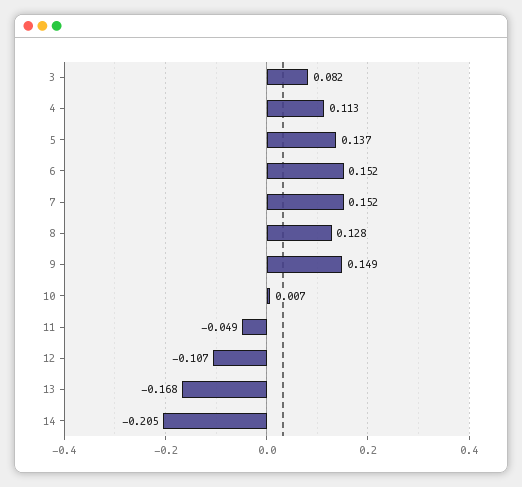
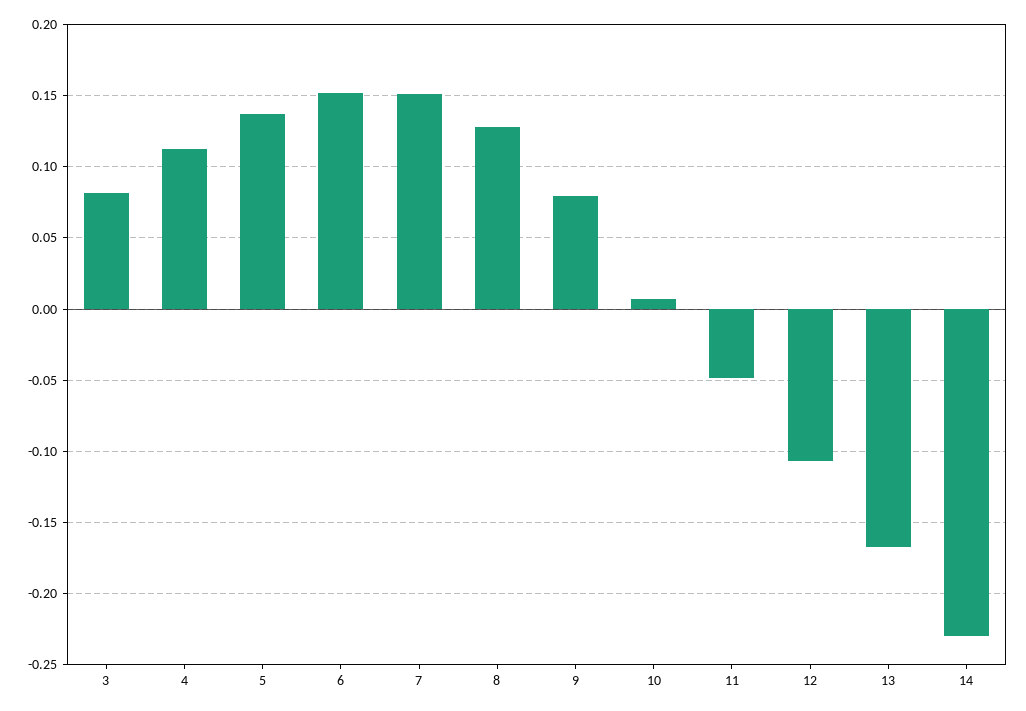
9: 0.149 -> 0.08
14: -0.205 -> -0.23

